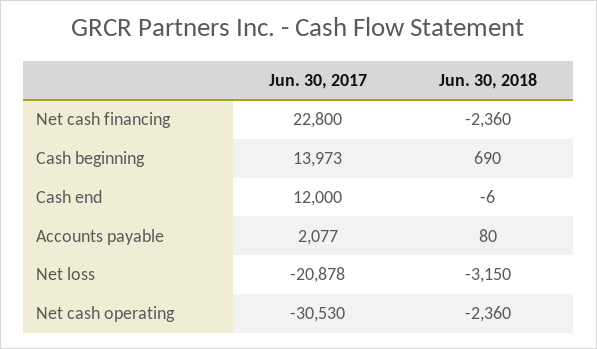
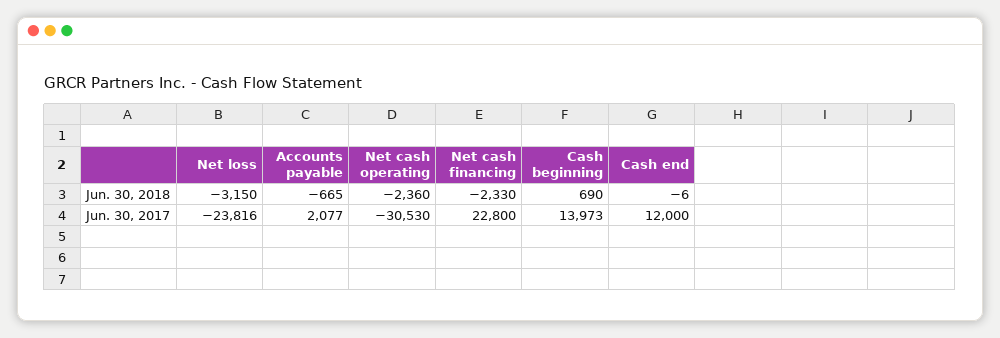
Jun. 30, 2018, Net cash financing: -2360 -> -2330
Jun. 30, 2018, Accounts payable: 80 -> -665
Jun. 30, 2017, Net loss: -20878 -> -23816

